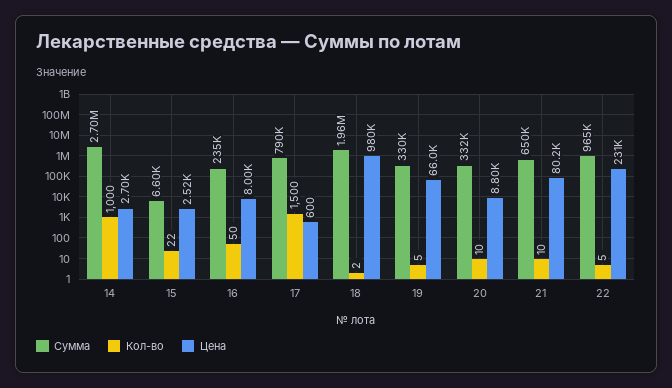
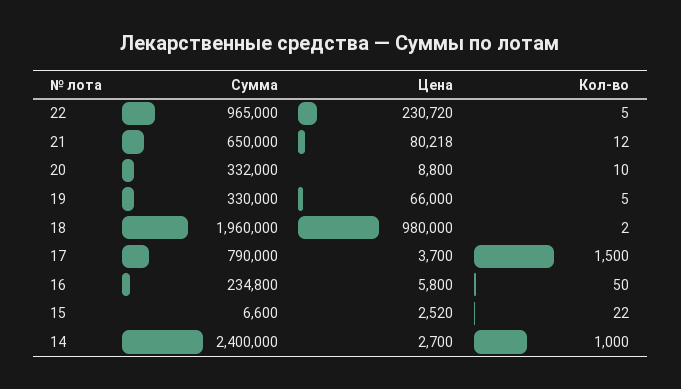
Сумма, 14: 2700000 -> 2400000
Цена, 16: 8000 -> 5800
Цена, 17: 600 -> 3700
Кол-во, 21: 10 -> 12

